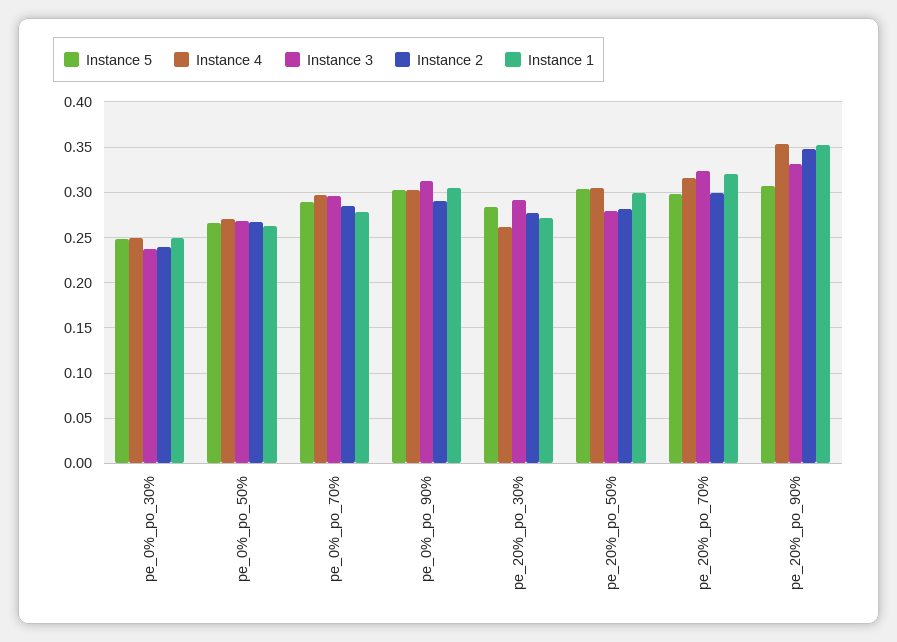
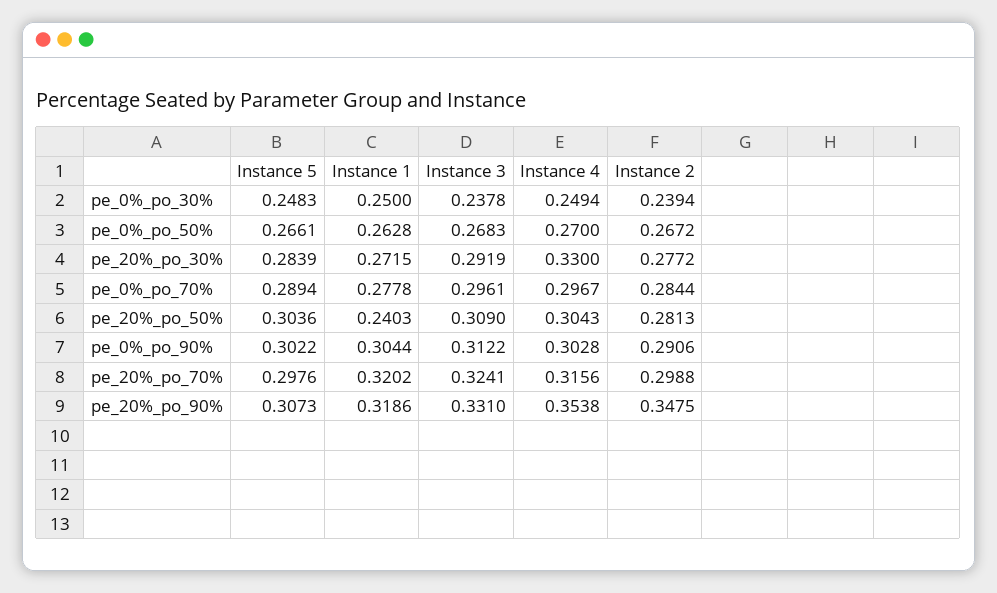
Instance 4, pe_20%_po_30%: 0.26 -> 0.33
Instance 3, pe_20%_po_50%: 0.28 -> 0.309
Instance 1, pe_20%_po_50%: 0.3 -> 0.2403
Instance 1, pe_20%_po_90%: 0.35 -> 0.3186

